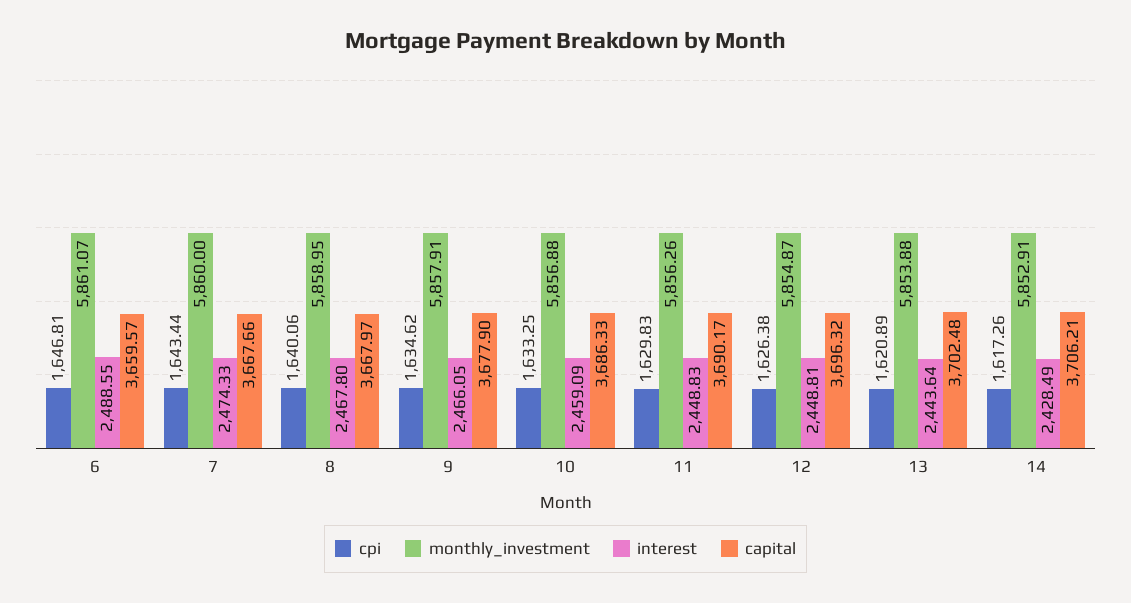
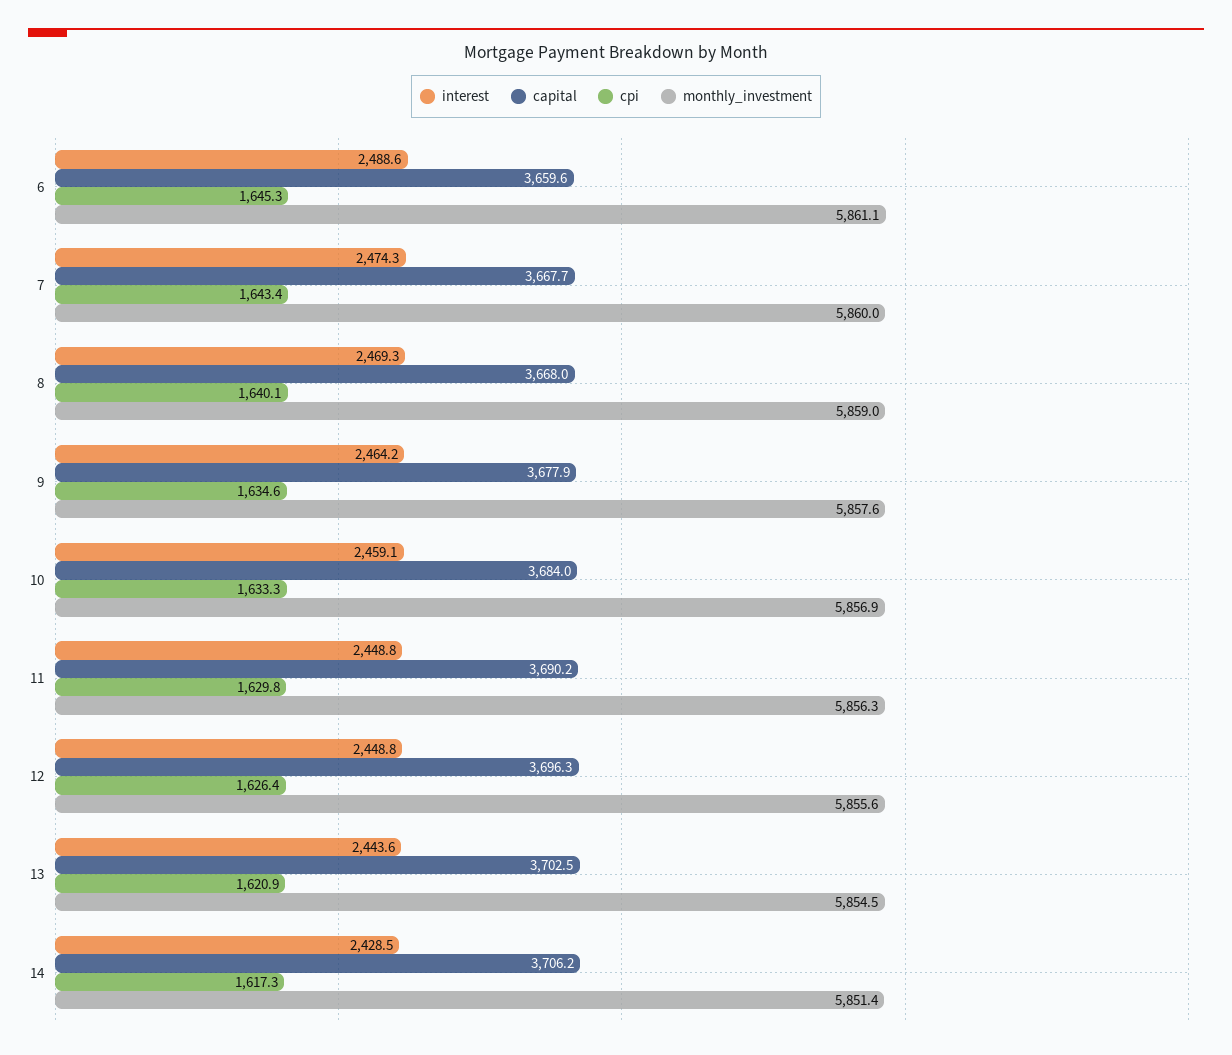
cpi, 6: 1646.81 -> 1645.3
interest, 8: 2467.8 -> 2469.3
monthly_investment, 9: 5857.91 -> 5857.6
interest, 9: 2466.05 -> 2464.2
capital, 10: 3686.33 -> 3684
monthly_investment, 12: 5854.87 -> 5855.6
monthly_investment, 13: 5853.88 -> 5854.5
monthly_investment, 14: 5852.91 -> 5851.4

